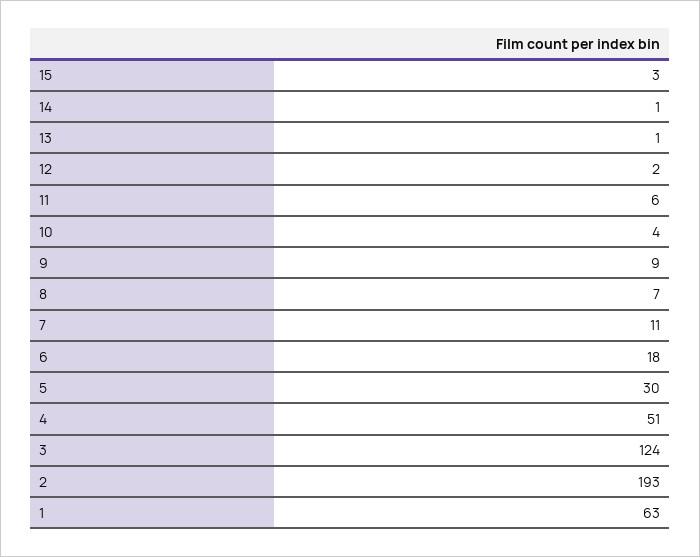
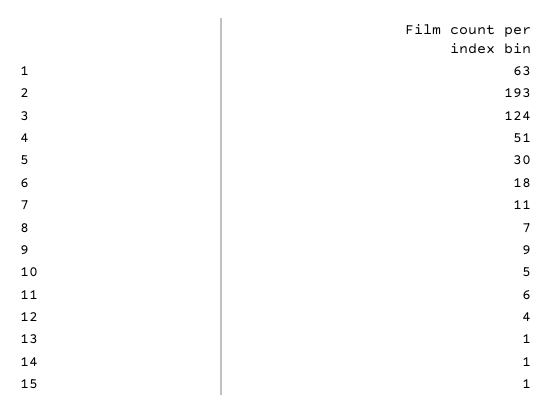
15: 3 -> 1
12: 2 -> 4
10: 4 -> 5

